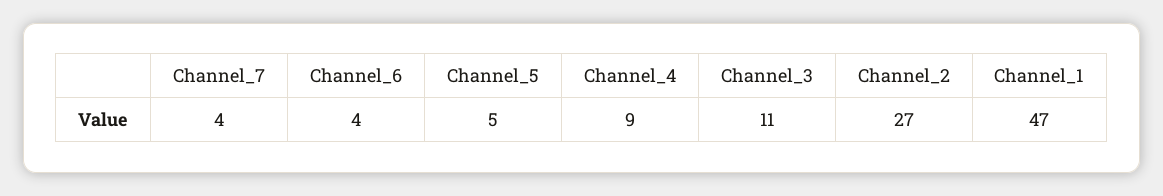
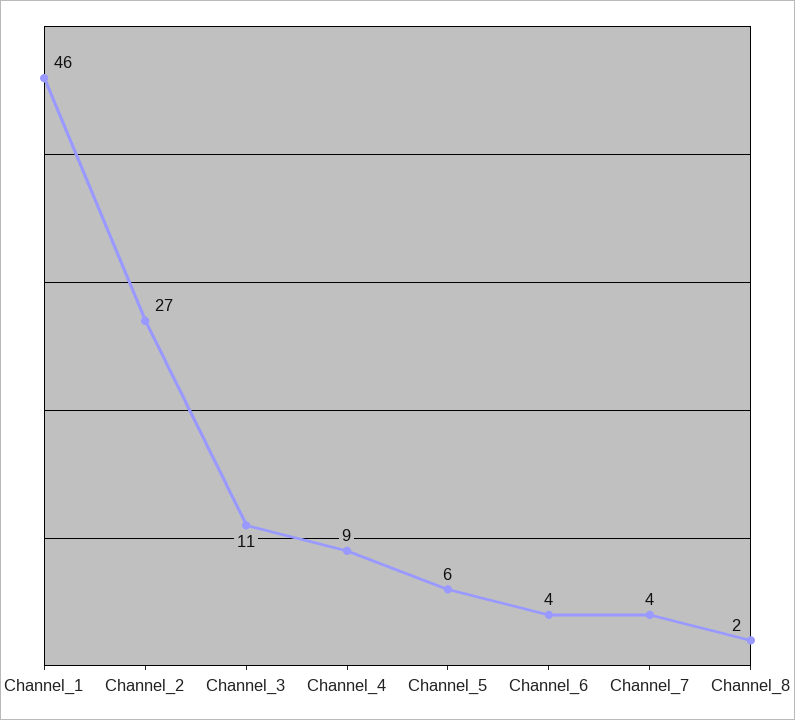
Channel_5: 5 -> 6
Channel_1: 47 -> 46
Channel_8: none -> 2

